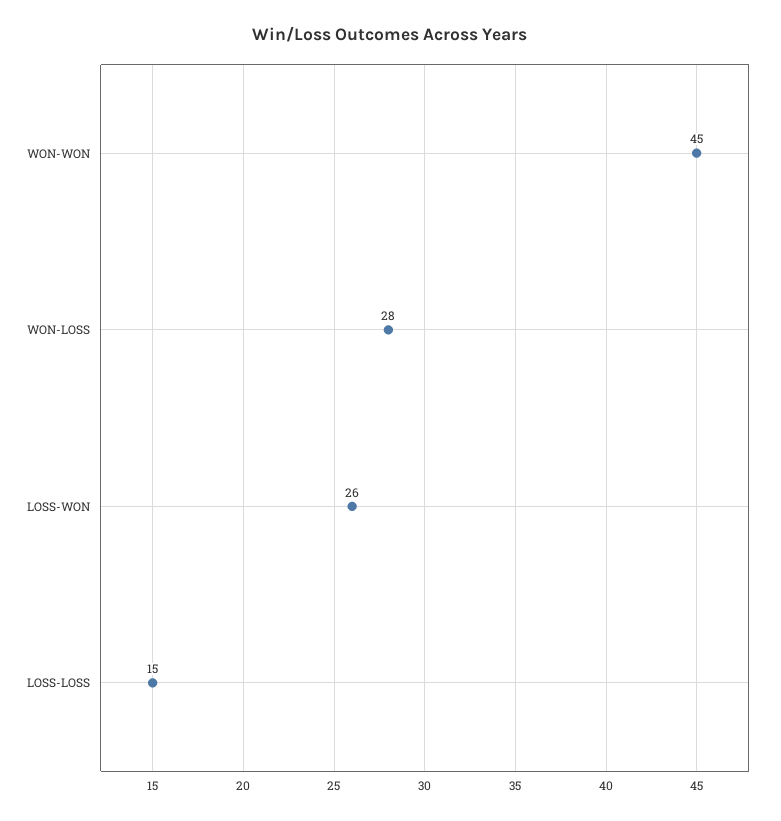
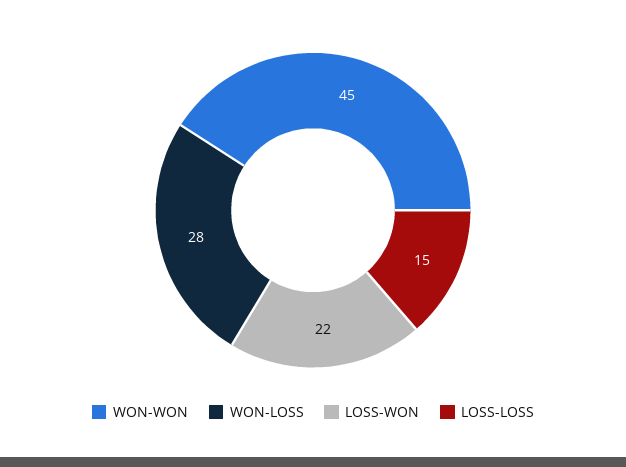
LOSS-WON: 26 -> 22

